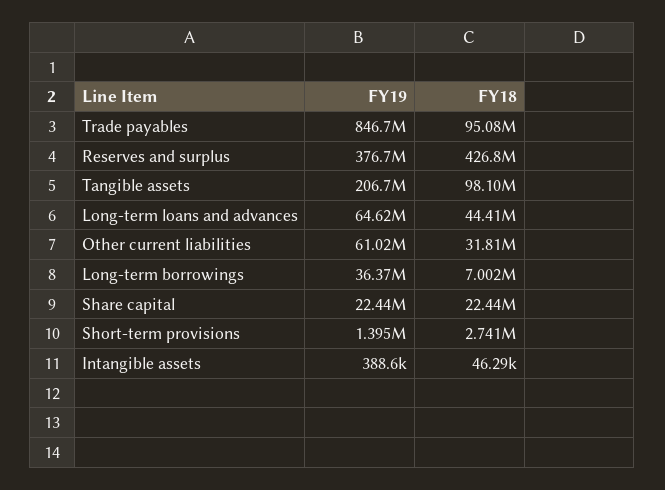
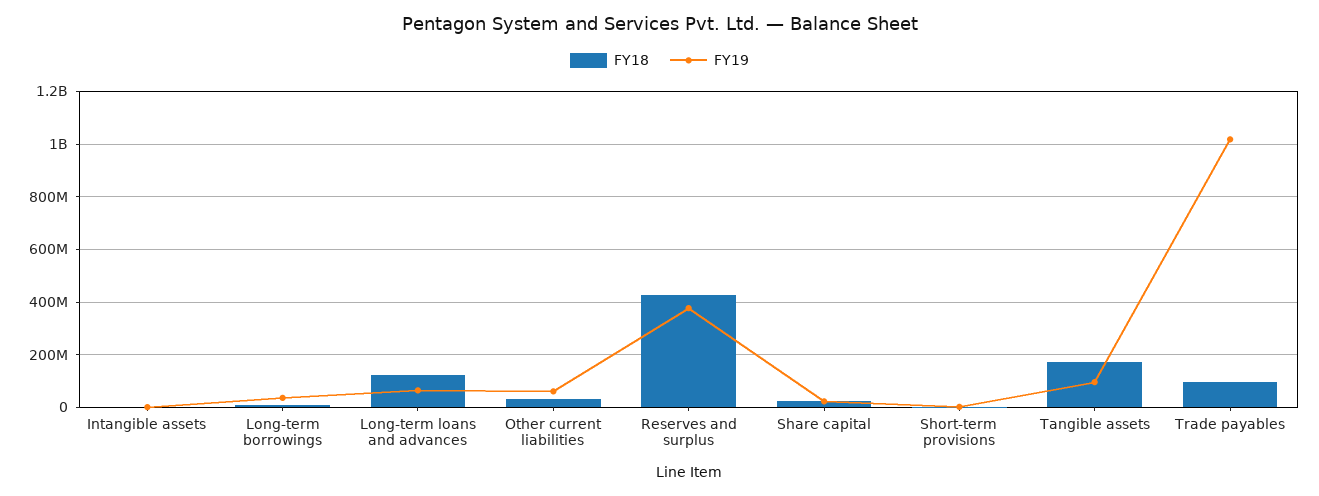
FY19, Trade payables: 846700000 -> 1025000000
FY19, Tangible assets: 206700000 -> 100000000
FY18, Tangible assets: 98100000 -> 175000000
FY18, Long-term loans and advances: 44410000 -> 125000000

